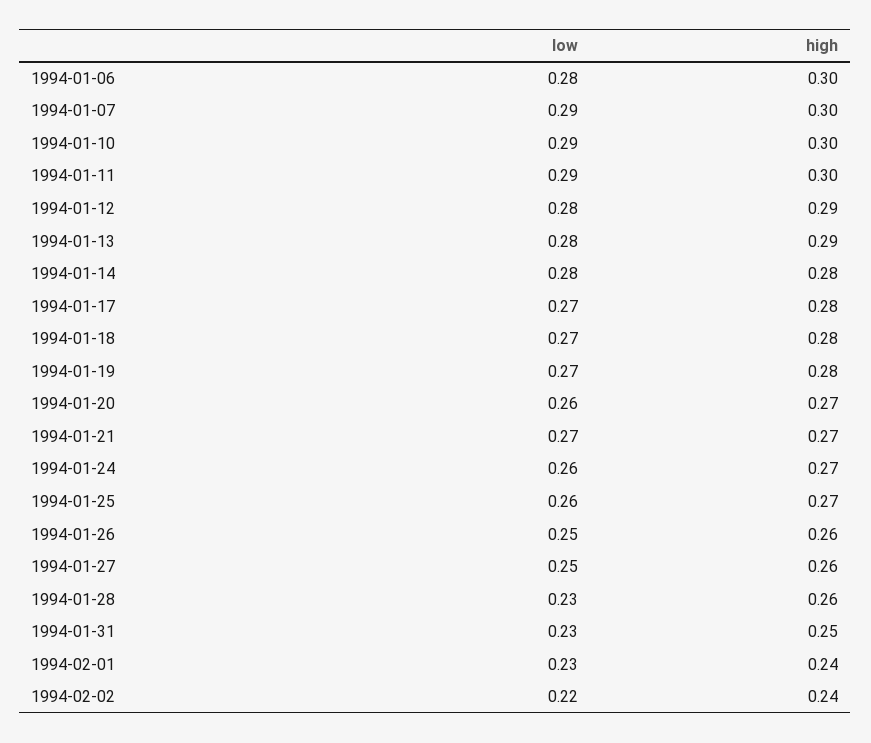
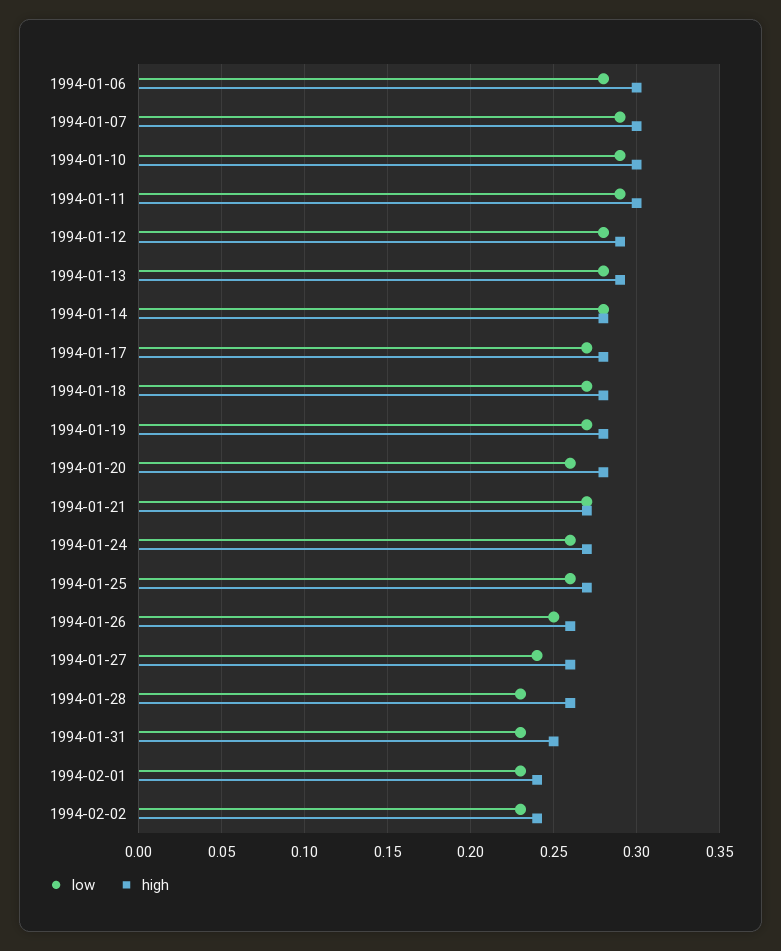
high, 1994-01-20: 0.27 -> 0.28
low, 1994-01-27: 0.25 -> 0.24
low, 1994-02-02: 0.22 -> 0.23

